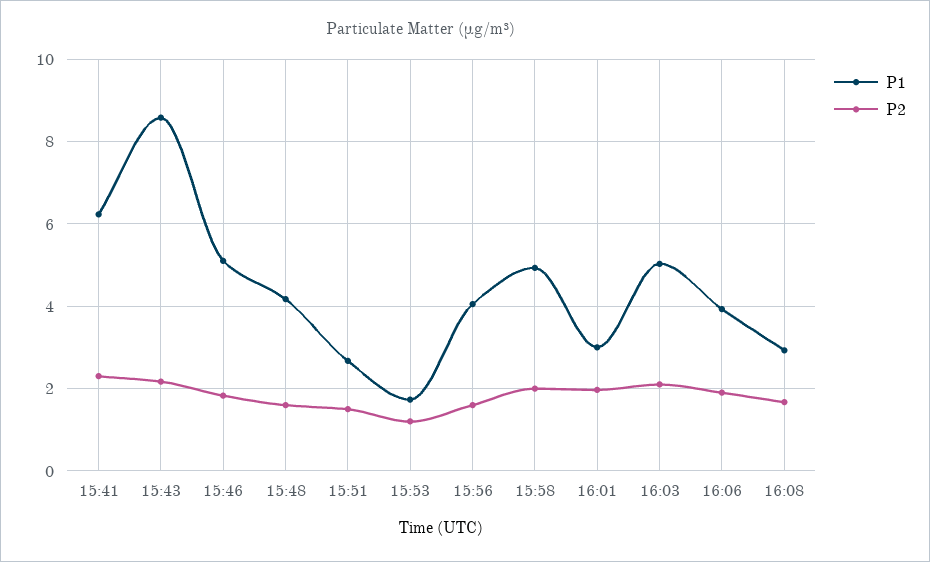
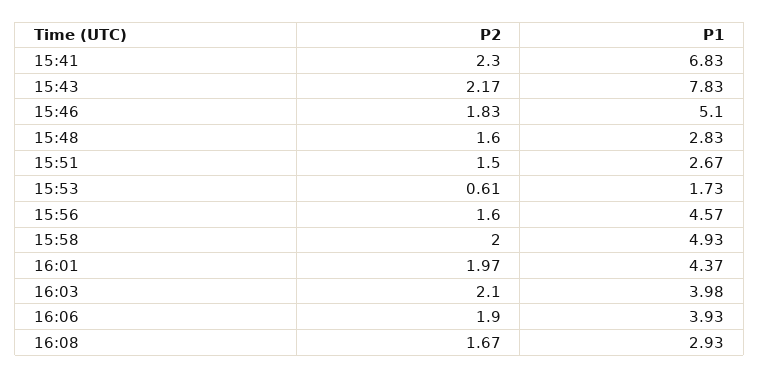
P1, 15:41: 6.2 -> 6.83
P1, 15:43: 8.6 -> 7.83
P1, 15:48: 4.2 -> 2.83
P2, 15:53: 1.2 -> 0.61
P1, 15:56: 4 -> 4.57
P1, 16:01: 3 -> 4.37
P1, 16:03: 5 -> 3.98

